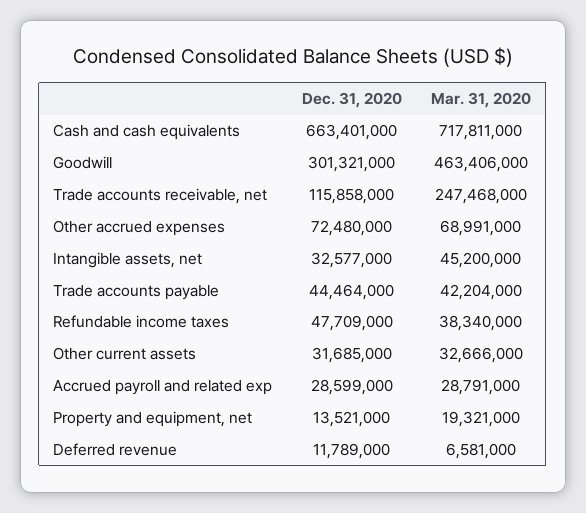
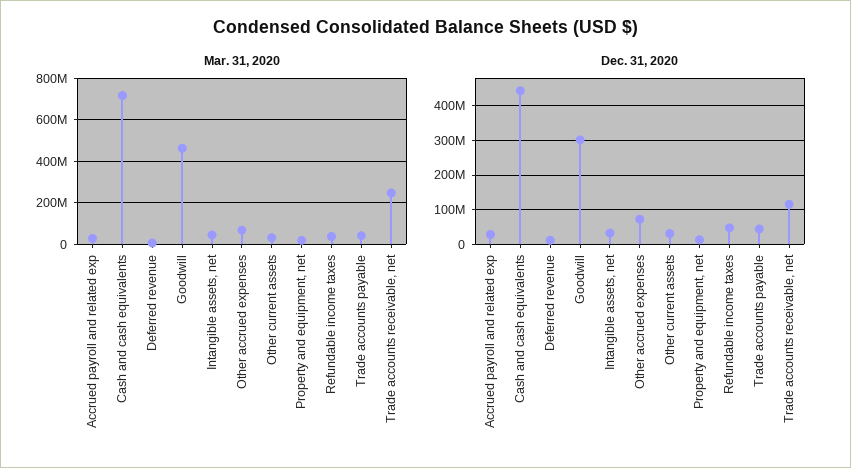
Dec. 31, 2020, Cash and cash equivalents: 663401000 -> 440000000

